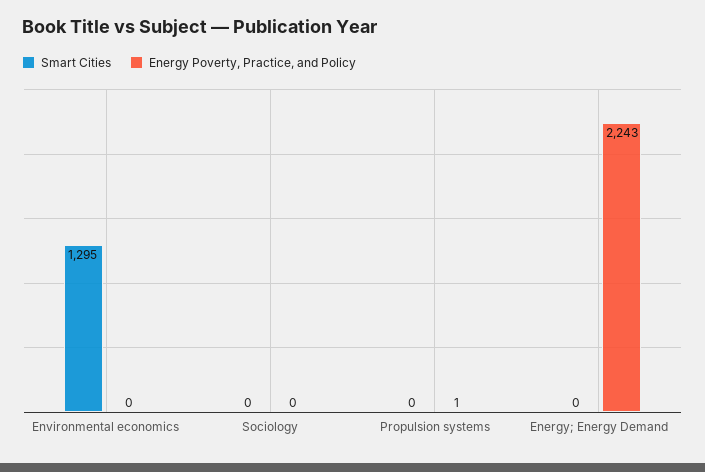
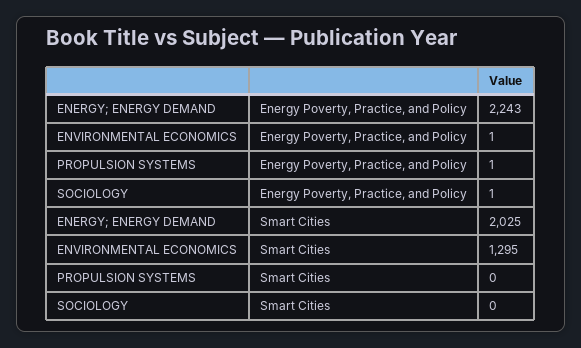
Energy Poverty, Practice, and Policy, Environmental economics: 0 -> 1
Energy Poverty, Practice, and Policy, Sociology: 0 -> 1
Smart Cities, Energy; Energy Demand: 0 -> 2025

